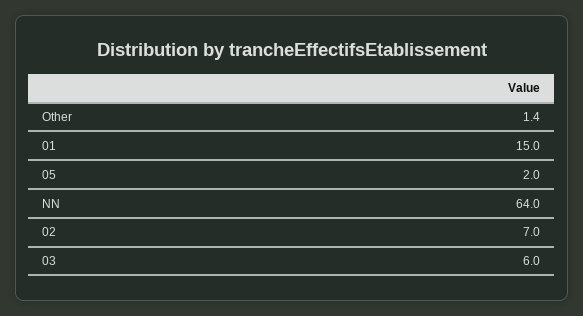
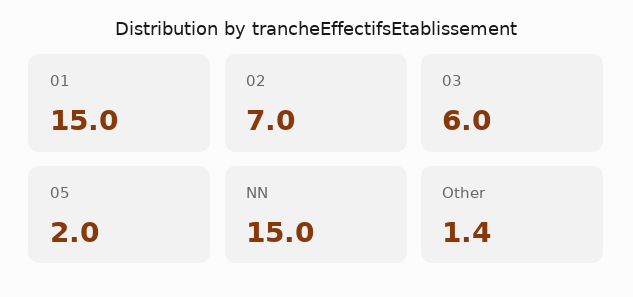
NN: 64 -> 15

